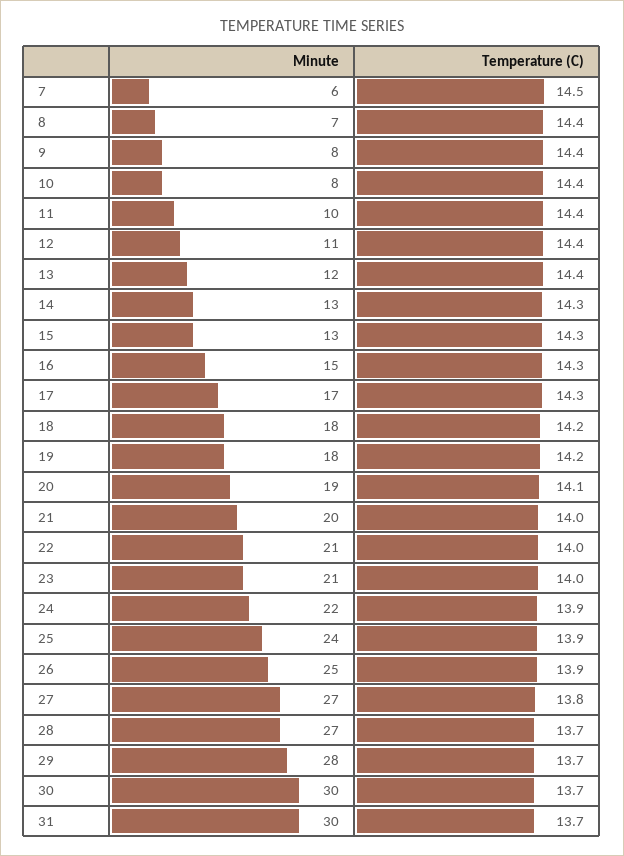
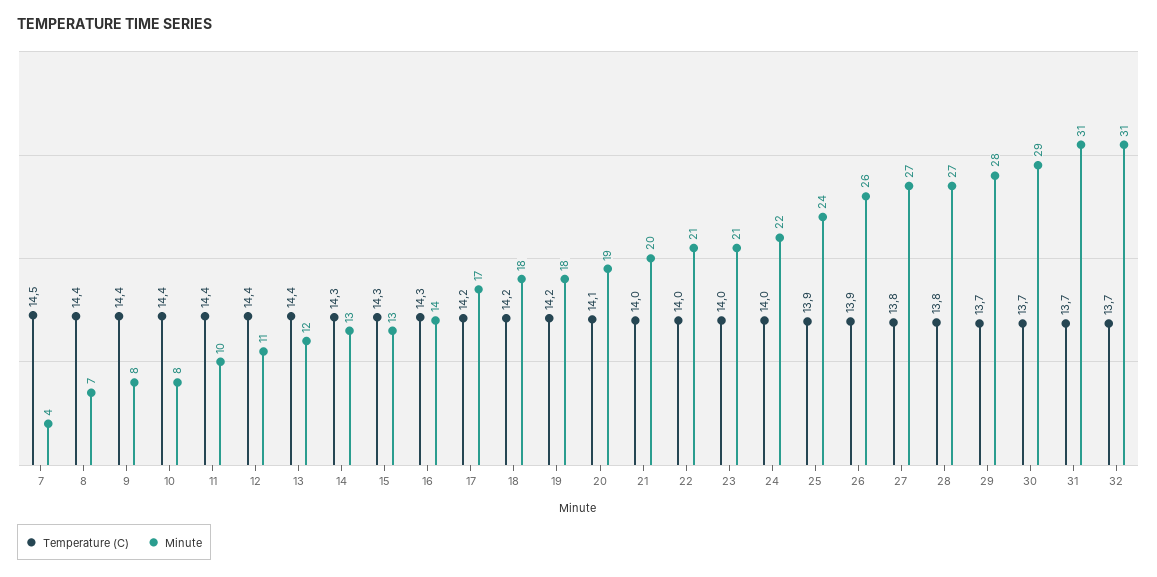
Minute, 7: 6 -> 4
Minute, 16: 15 -> 14
Temperature (C), 17: 14.3 -> 14.2
Temperature (C), 24: 13.9 -> 14
Minute, 26: 25 -> 26
Temperature (C), 28: 13.7 -> 13.8
Minute, 30: 30 -> 29
Minute, 31: 30 -> 31
Temperature (C), 32: none -> 13.7
Minute, 32: none -> 31

